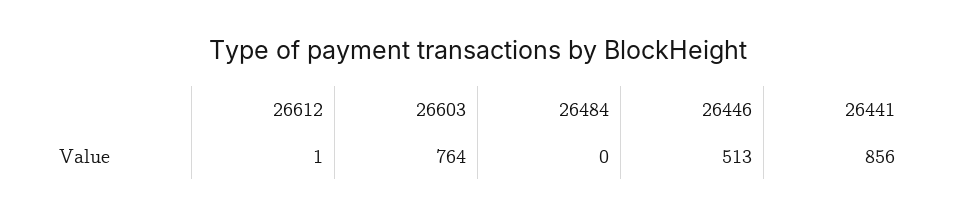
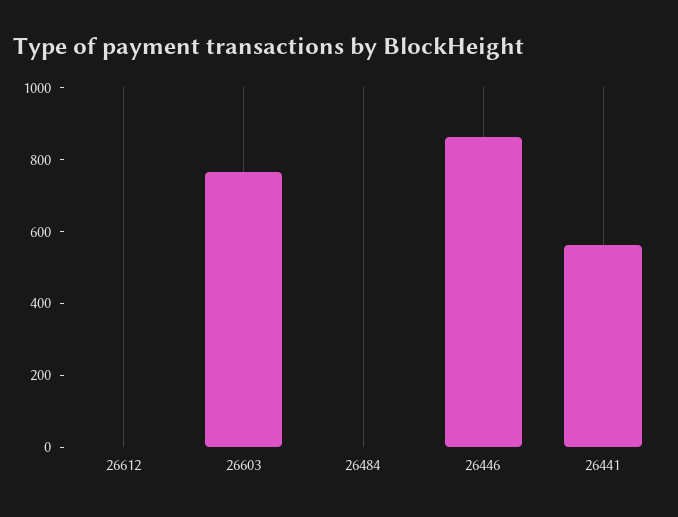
26446: 513 -> 850
26441: 856 -> 550

